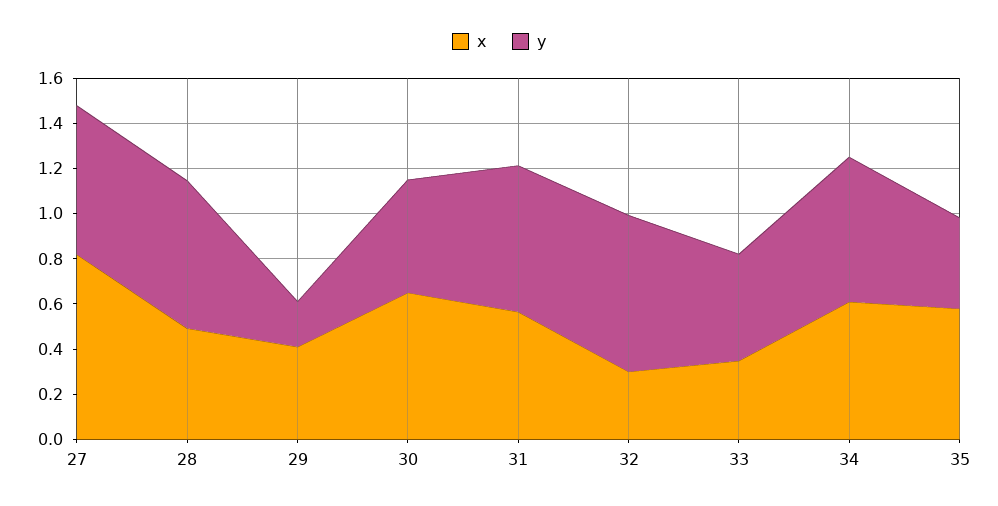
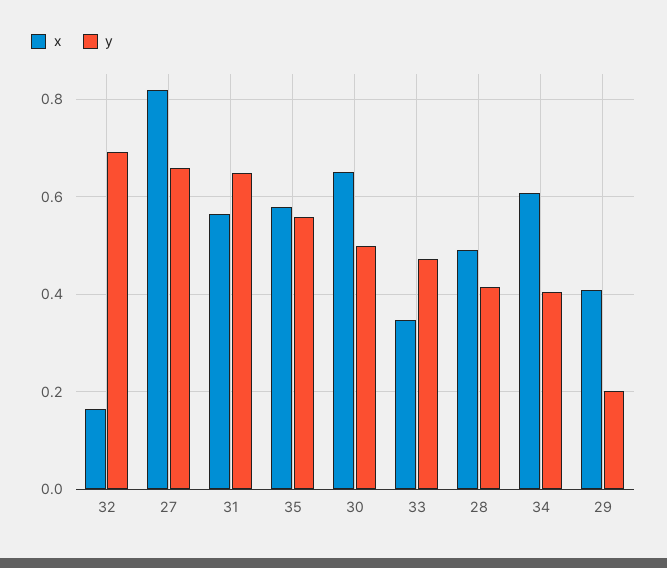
y, 28: 0.65 -> 0.42
x, 32: 0.3 -> 0.16
y, 34: 0.65 -> 0.4
y, 35: 0.4 -> 0.56

